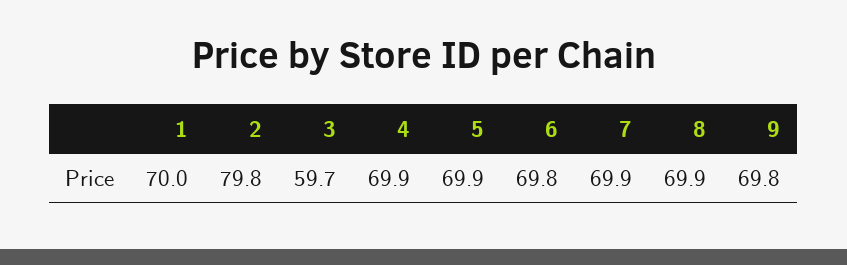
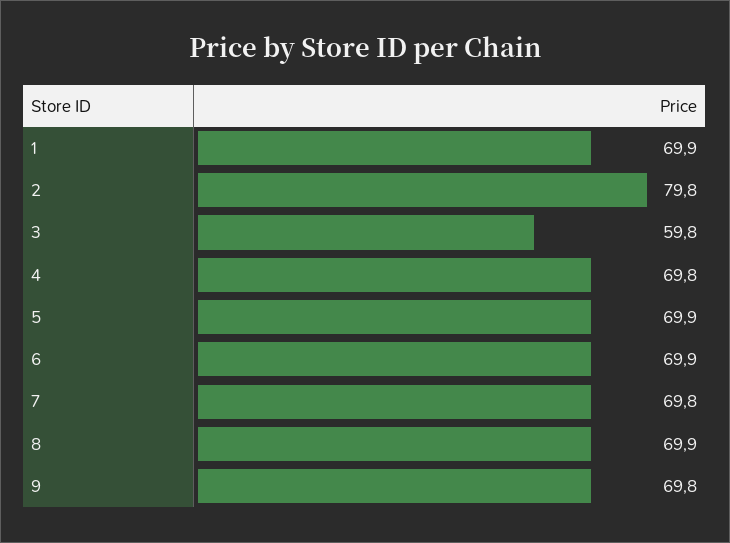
1: 70 -> 69.9
3: 59.7 -> 59.8
4: 69.9 -> 69.8
6: 69.8 -> 69.9
7: 69.9 -> 69.8

